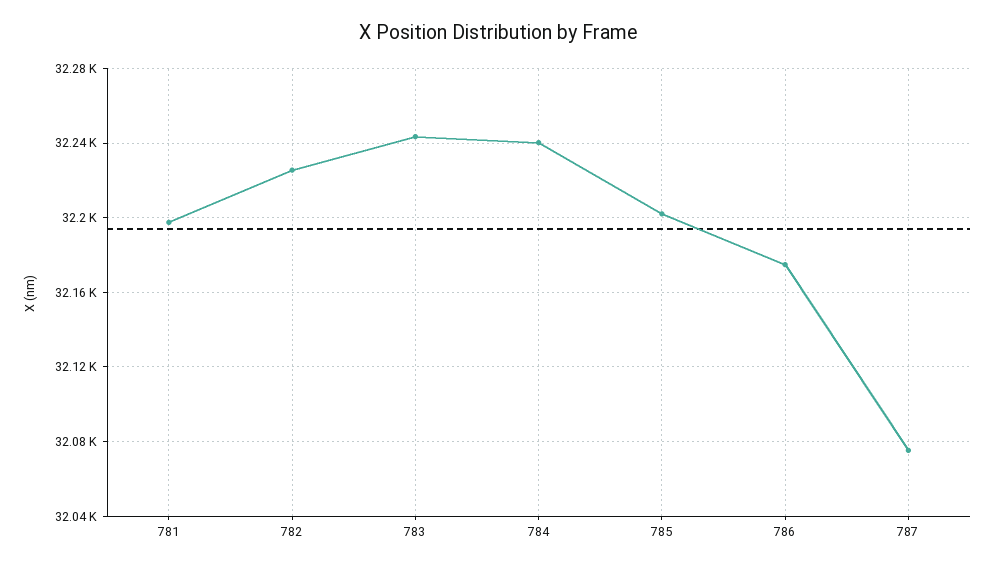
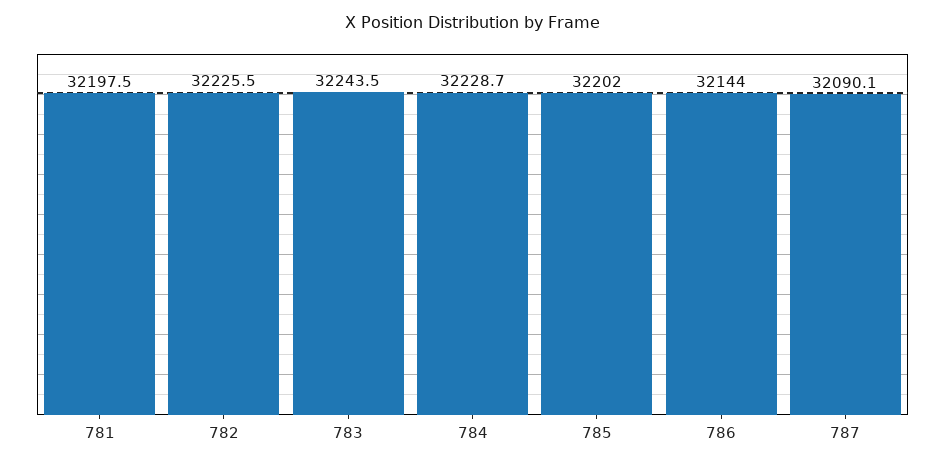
784: 32240 -> 32228.7
786: 32175 -> 32144
787: 32075 -> 32090.1

